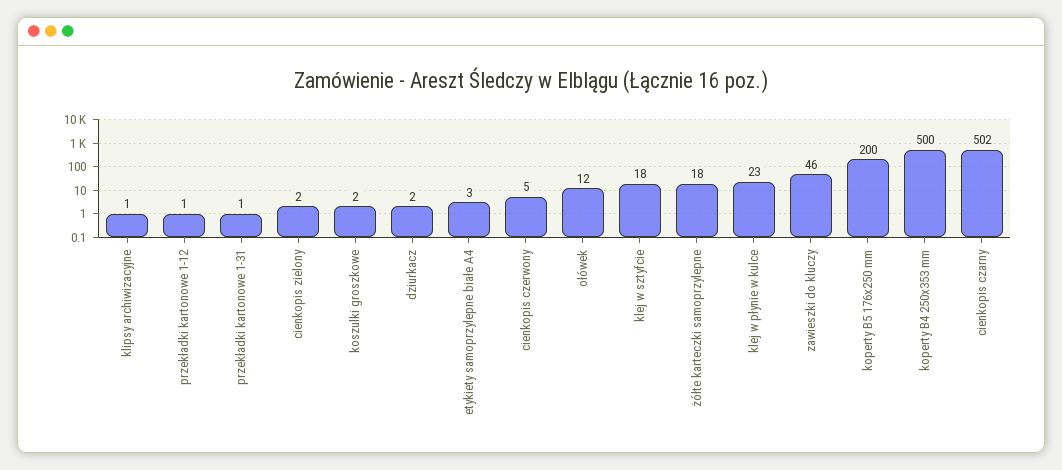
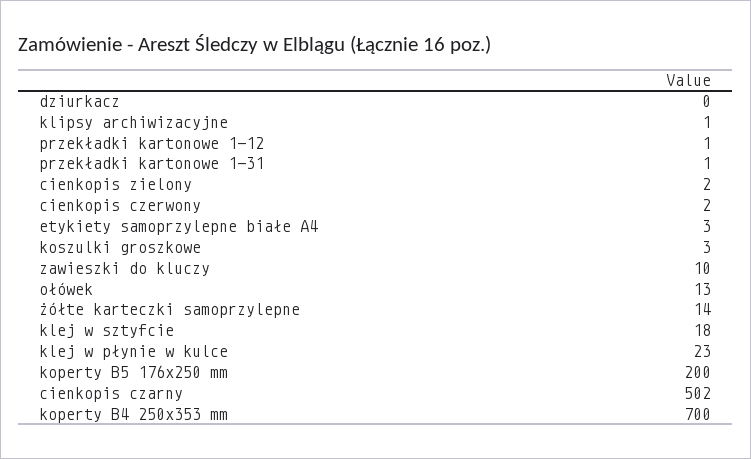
koszulki groszkowe: 2 -> 3
dziurkacz: 2 -> 0
cienkopis czerwony: 5 -> 2
ołówek: 12 -> 13
żółte karteczki samoprzylepne: 18 -> 14
zawieszki do kluczy: 46 -> 10
koperty B4 250x353 mm: 500 -> 700

